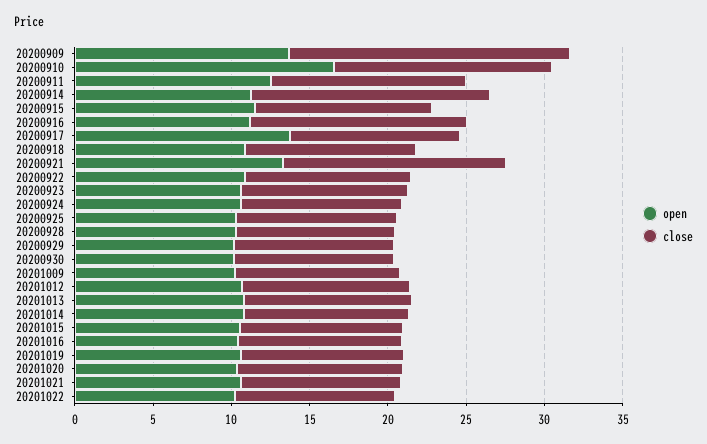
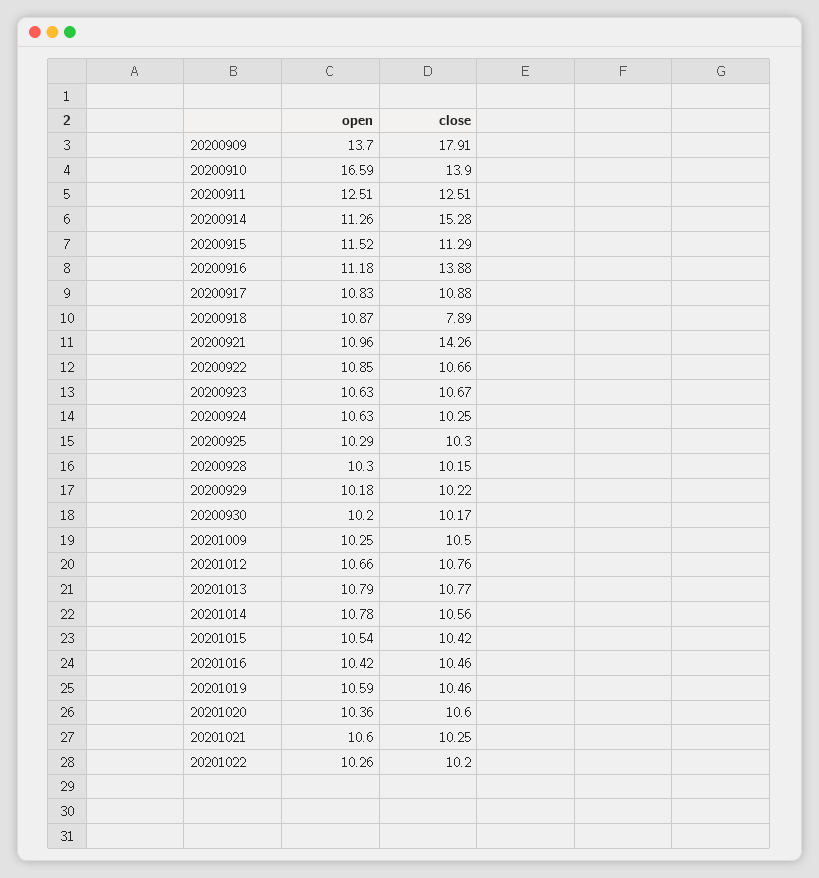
open, 20200917: 14 -> 10.83
close, 20200918: 11 -> 7.89
open, 20200921: 13 -> 10.96

